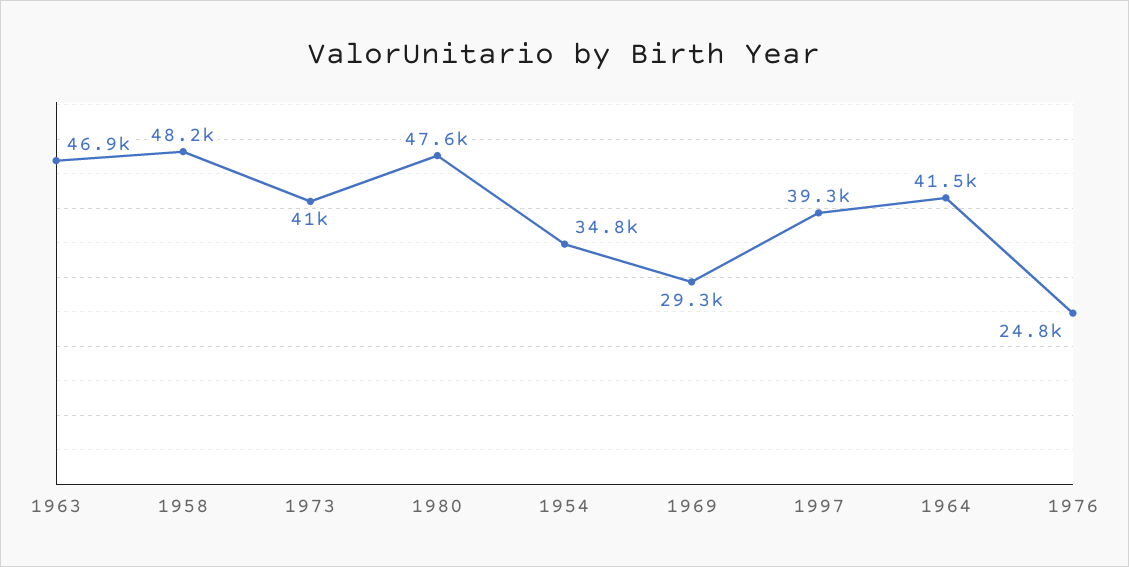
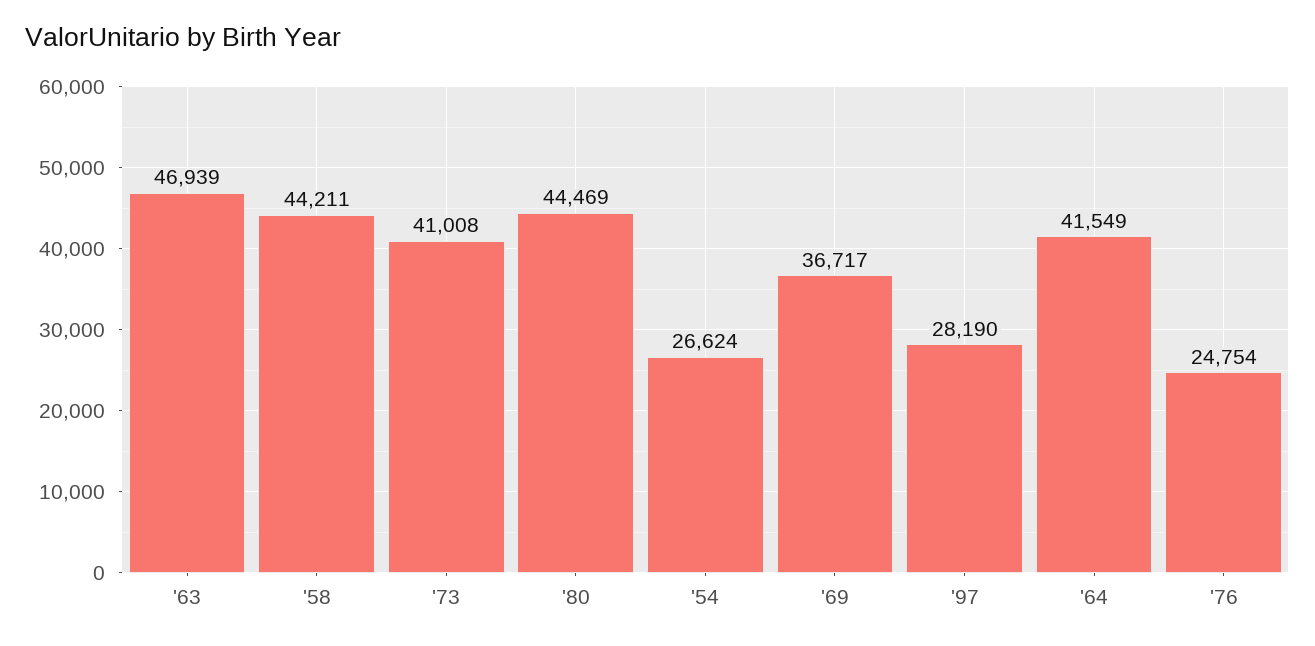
1958: 48200 -> 44211
1980: 47600 -> 44469
1954: 34800 -> 26624
1969: 29300 -> 36717
1997: 39300 -> 28190

